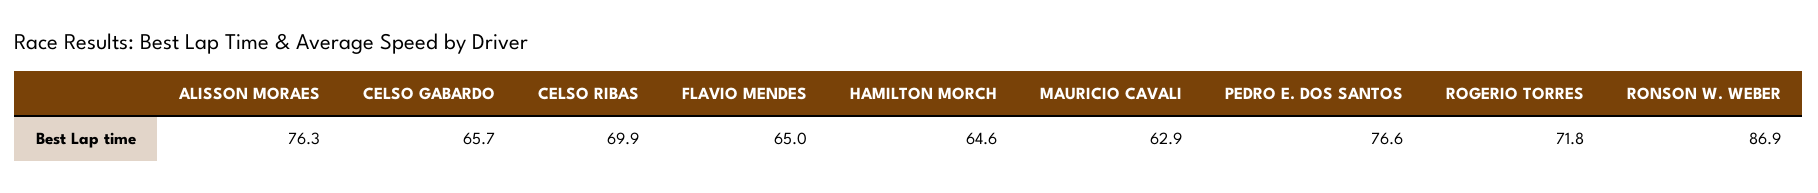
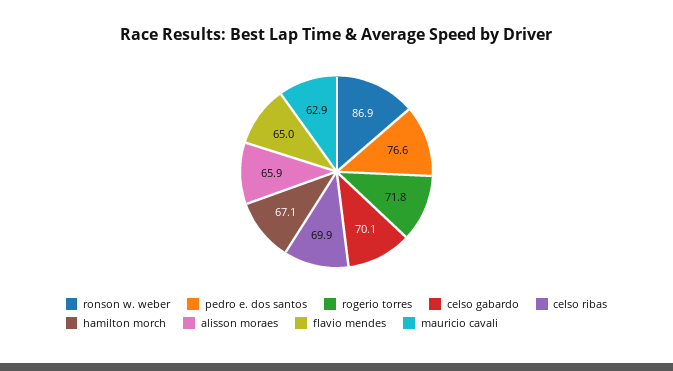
ALISSON MORAES: 76.3 -> 65.9
CELSO GABARDO: 65.7 -> 70.1
HAMILTON MORCH: 64.6 -> 67.1

